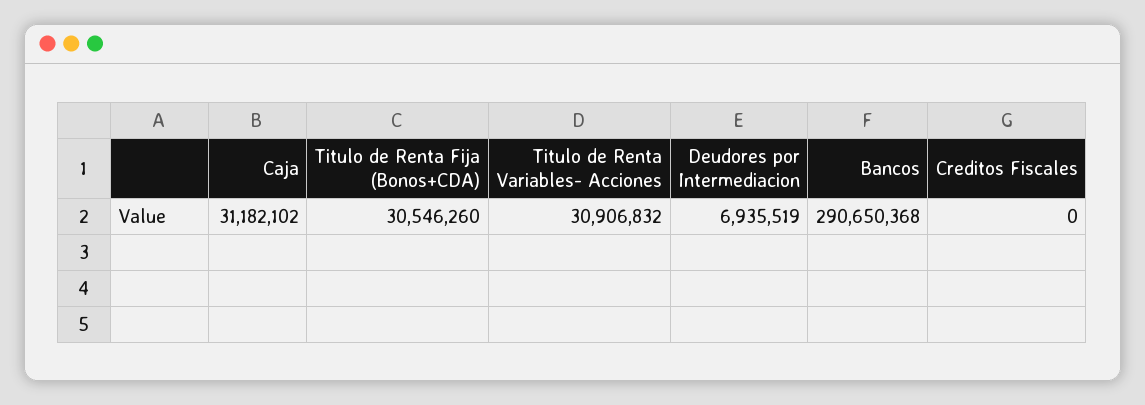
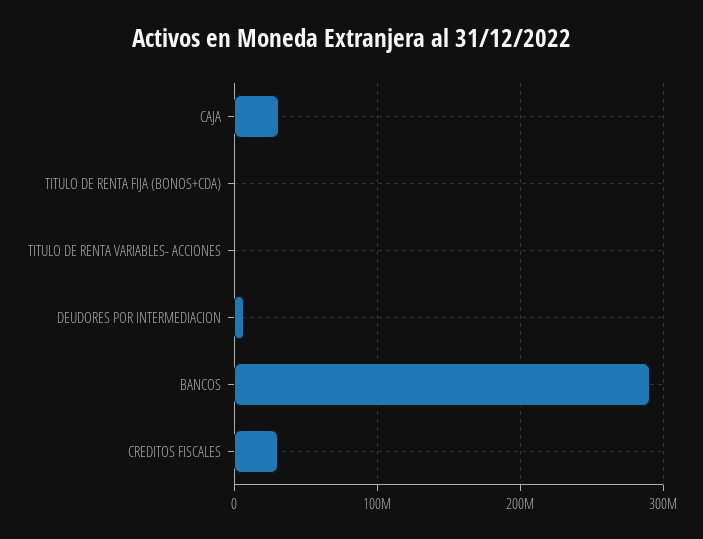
Titulo de Renta Fija (Bonos+CDA): 30546260 -> 0
Titulo de Renta Variables- Acciones: 30906832 -> 0
Creditos Fiscales: 0 -> 30000000

